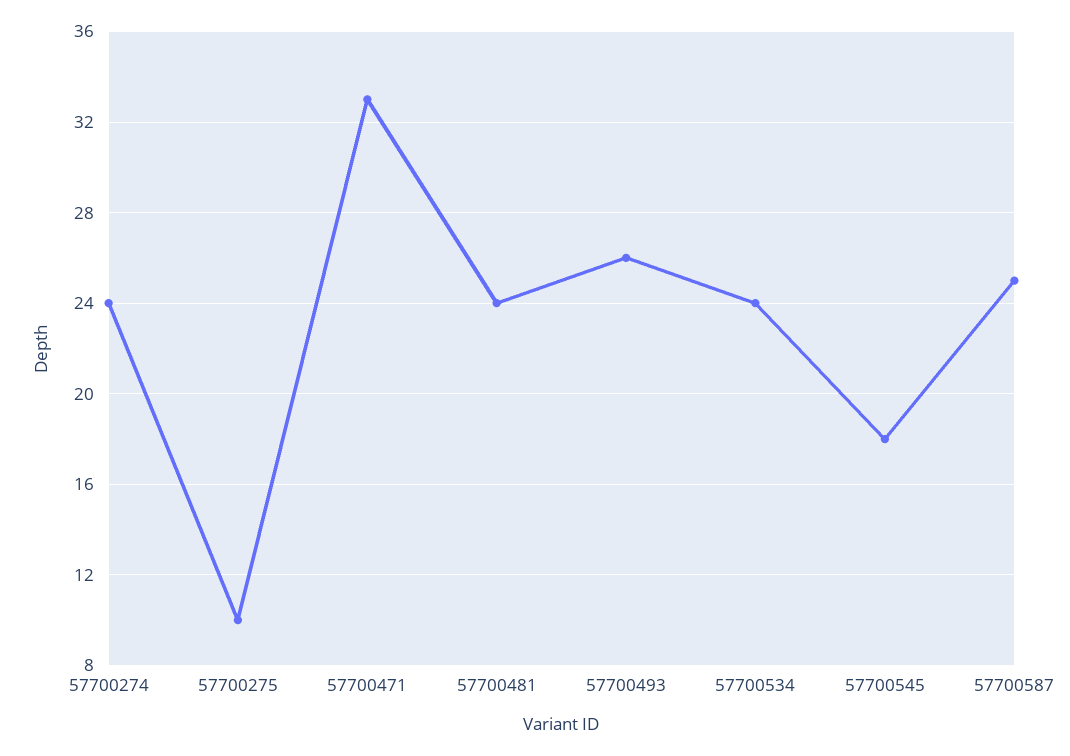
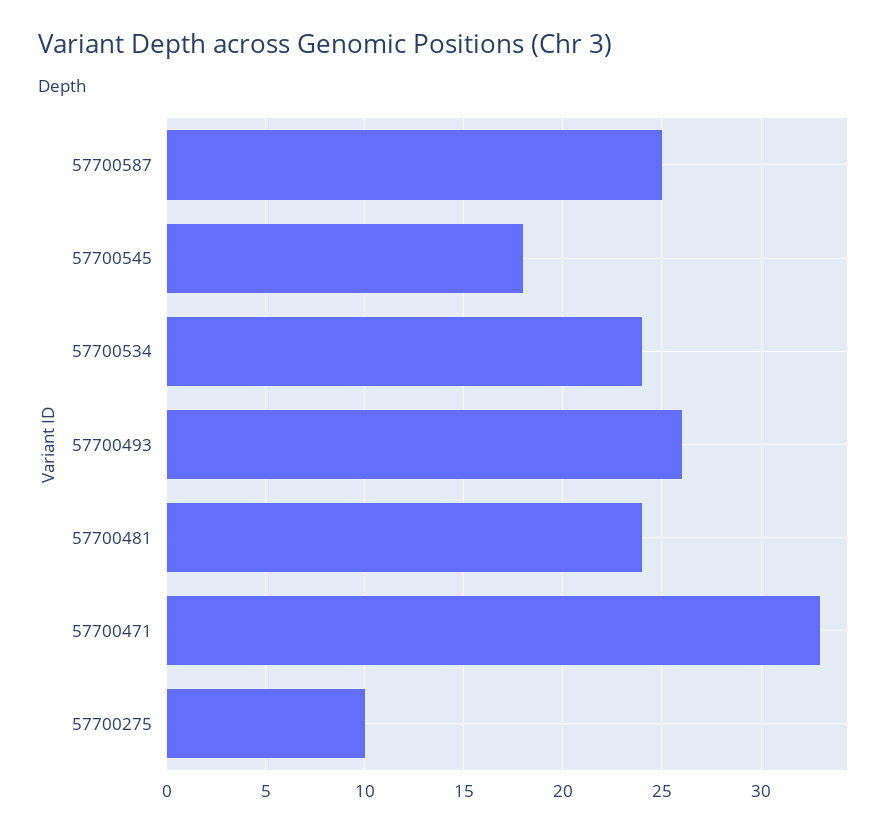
57700274: 24 -> none

